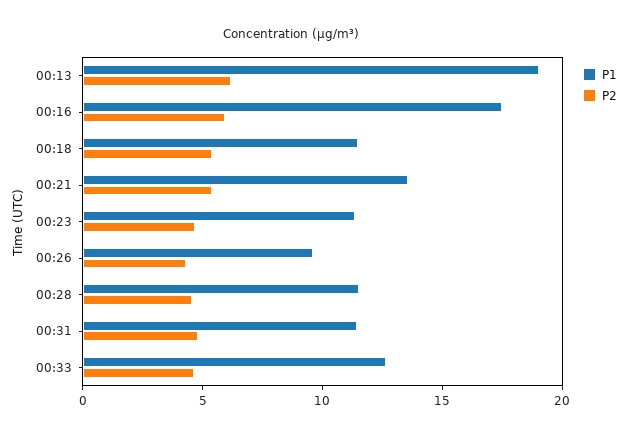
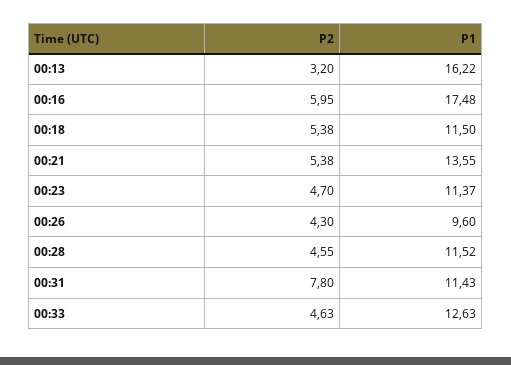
P1, 00:13: 19 -> 16.22
P2, 00:13: 6 -> 3.2
P2, 00:31: 5 -> 7.8

